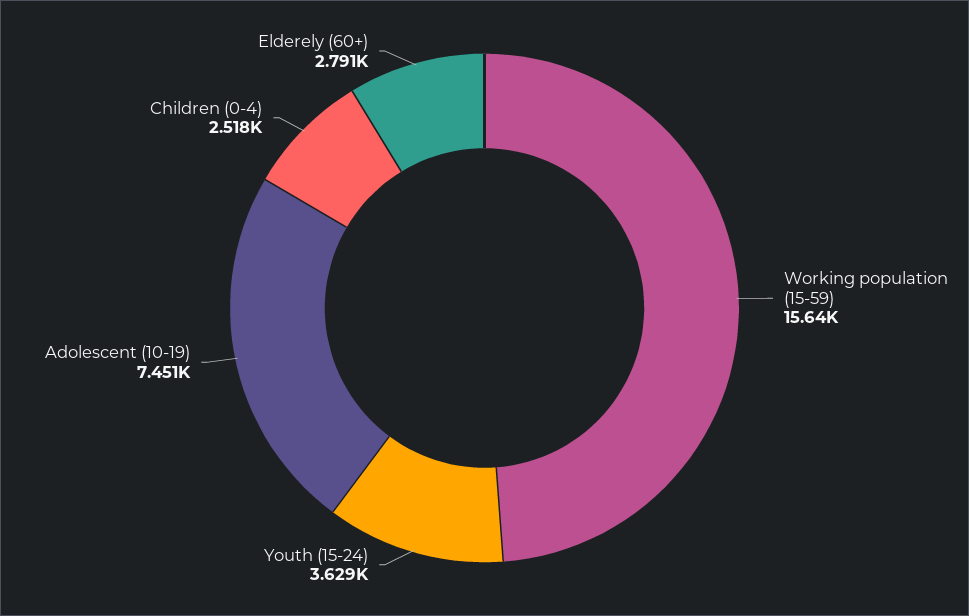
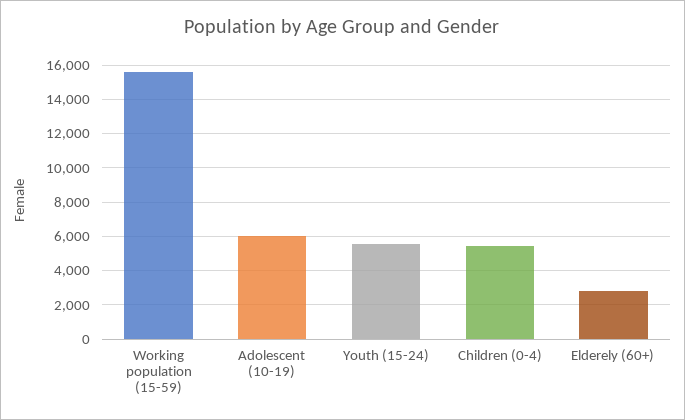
Youth (15-24): 3629 -> 5500
Adolescent (10-19): 7451 -> 6000
Children (0-4): 2518 -> 5500

